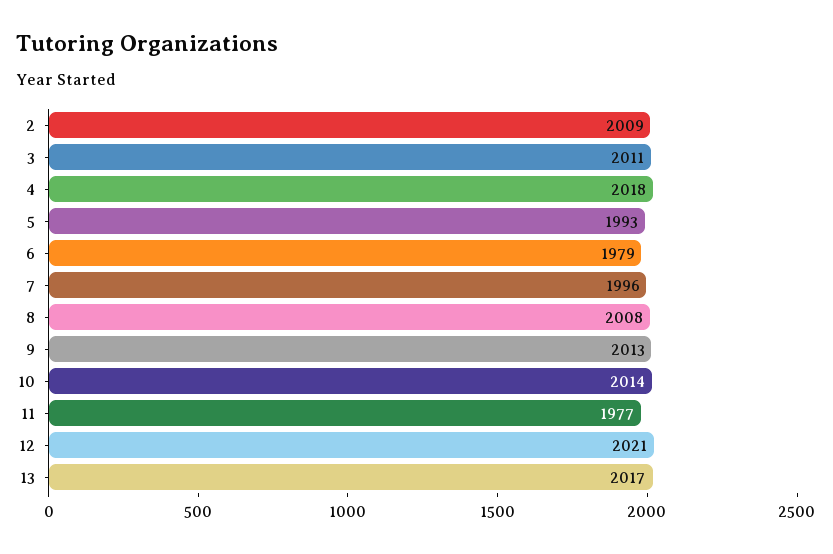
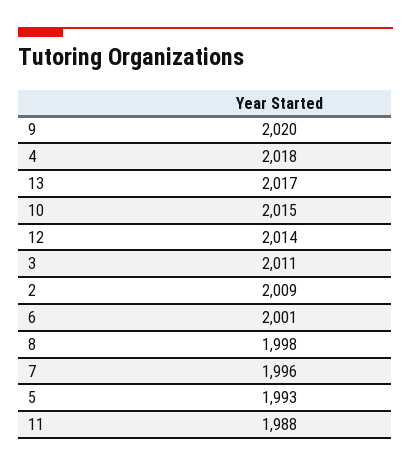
6: 1979 -> 2001
8: 2008 -> 1998
9: 2013 -> 2020
10: 2014 -> 2015
11: 1977 -> 1988
12: 2021 -> 2014

